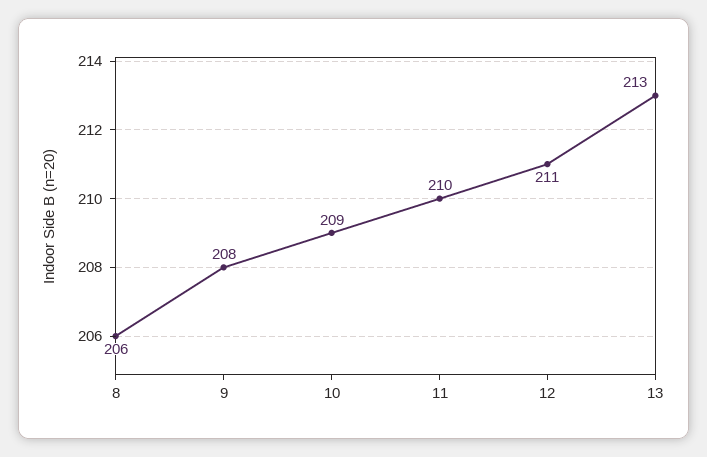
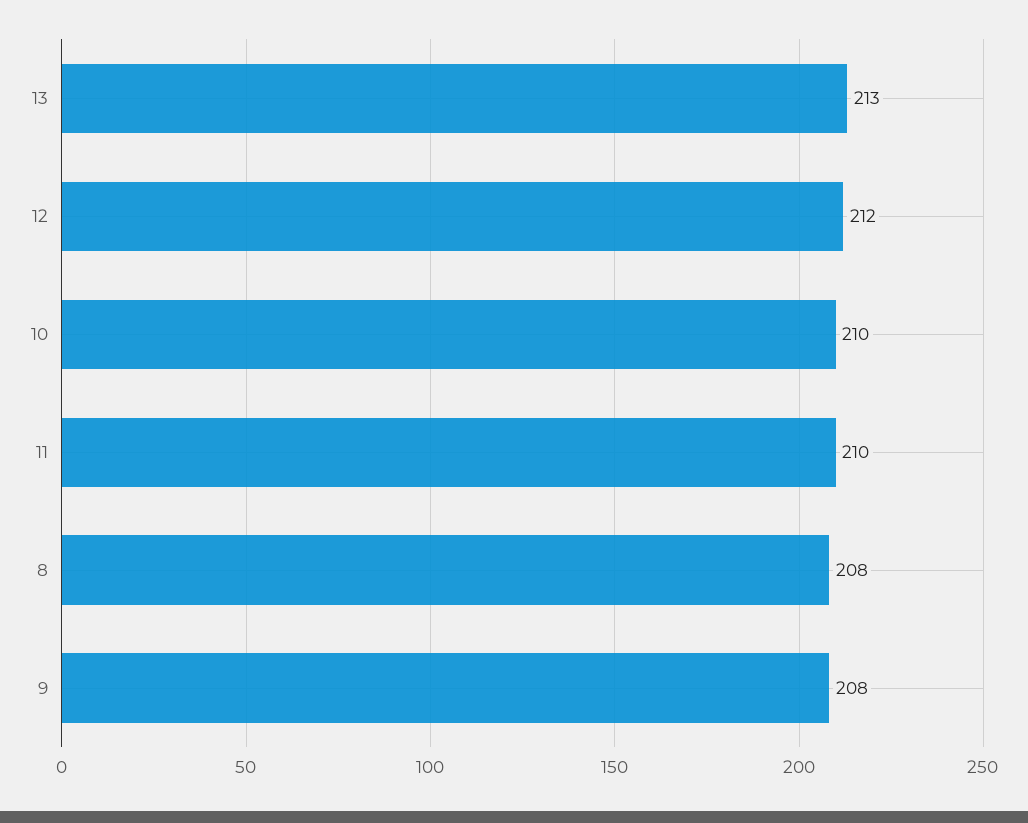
8: 206 -> 208
10: 209 -> 210
12: 211 -> 212

